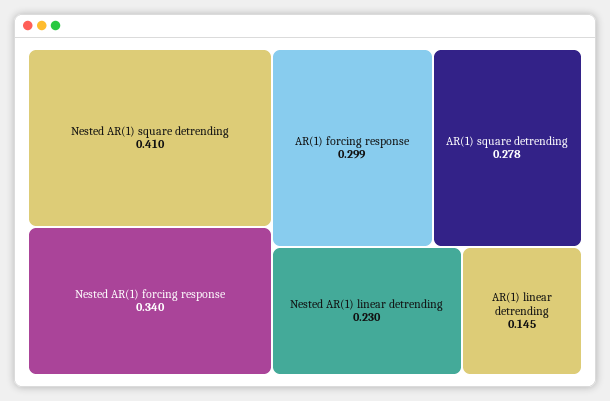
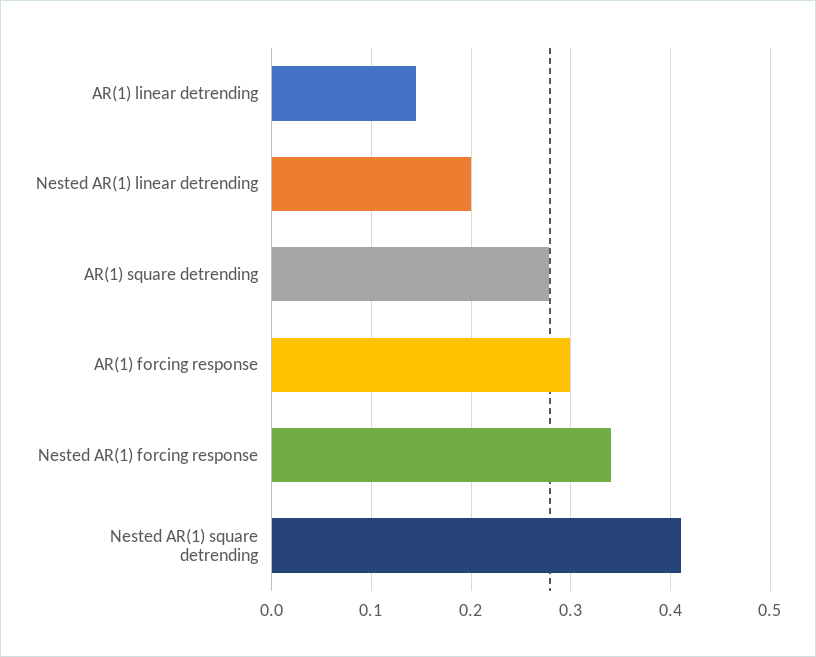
Nested AR(1) linear detrending: 0.23 -> 0.2

